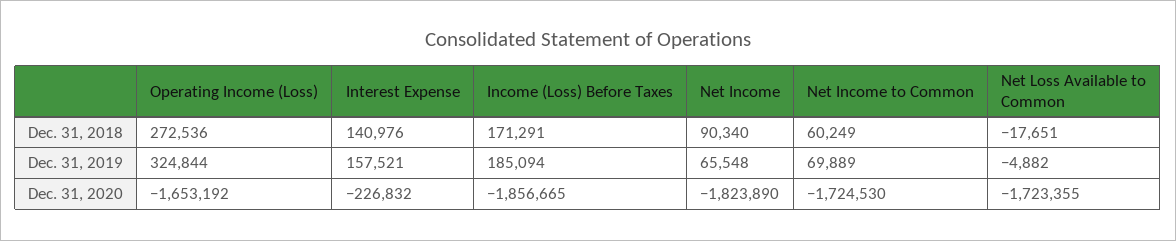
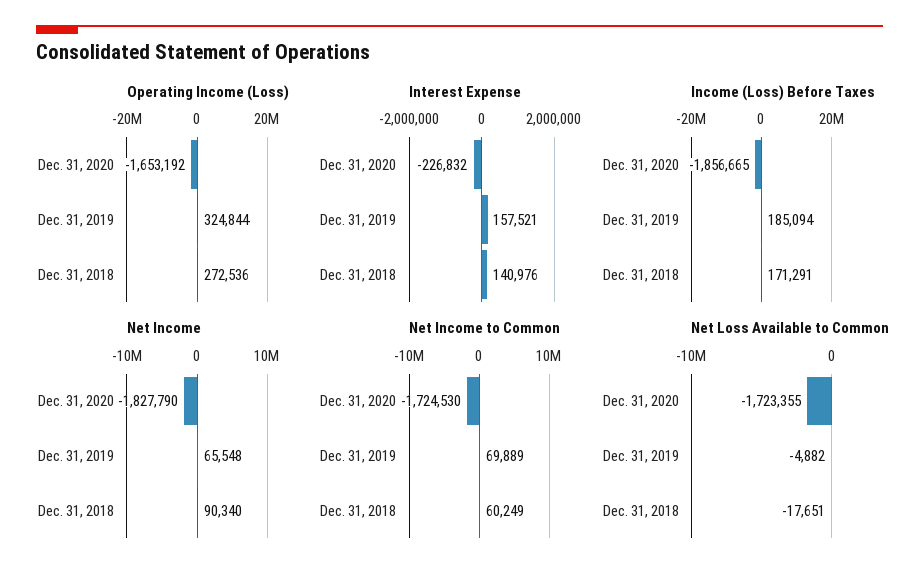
Net Income, Dec. 31, 2020: -1823890 -> -1827790

